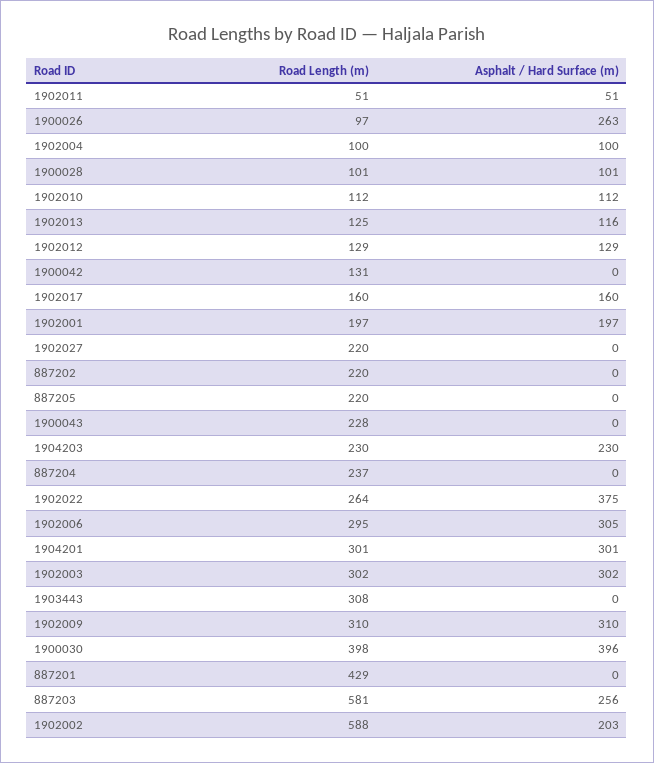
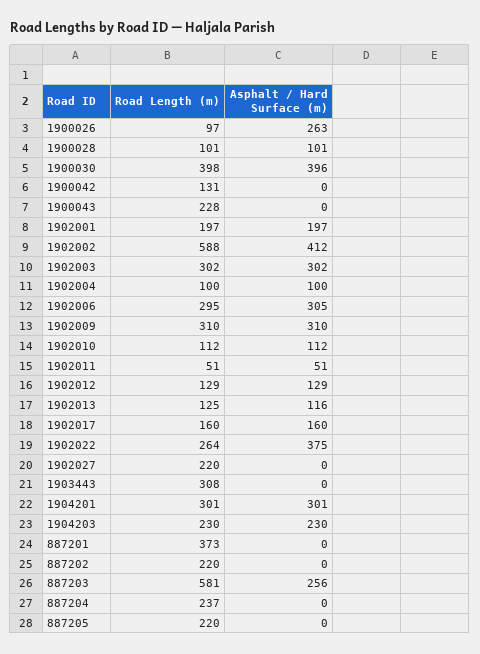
Road Length (m), 887201: 429 -> 373
Asphalt / Hard Surface (m), 1902002: 203 -> 412

